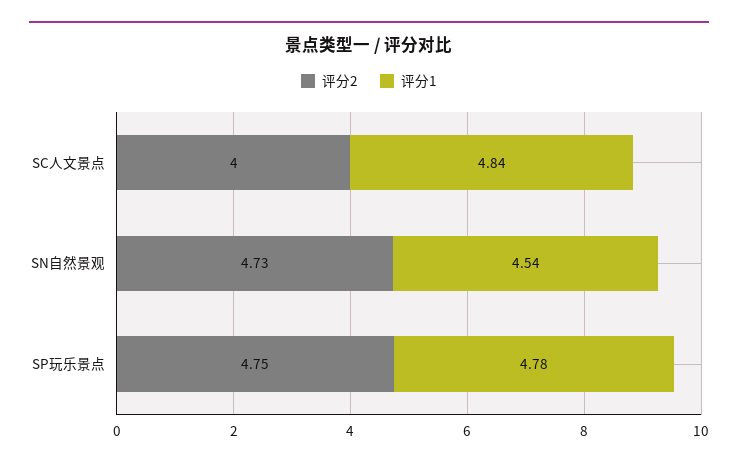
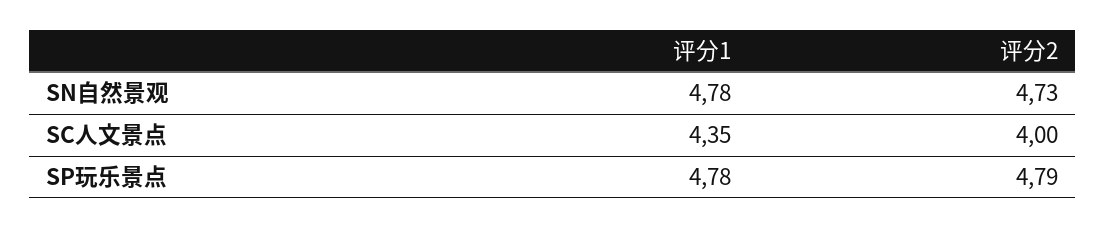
评分1, SC人文景点: 4.84 -> 4.35
评分1, SN自然景观: 4.54 -> 4.78
评分2, SP玩乐景点: 4.75 -> 4.79

